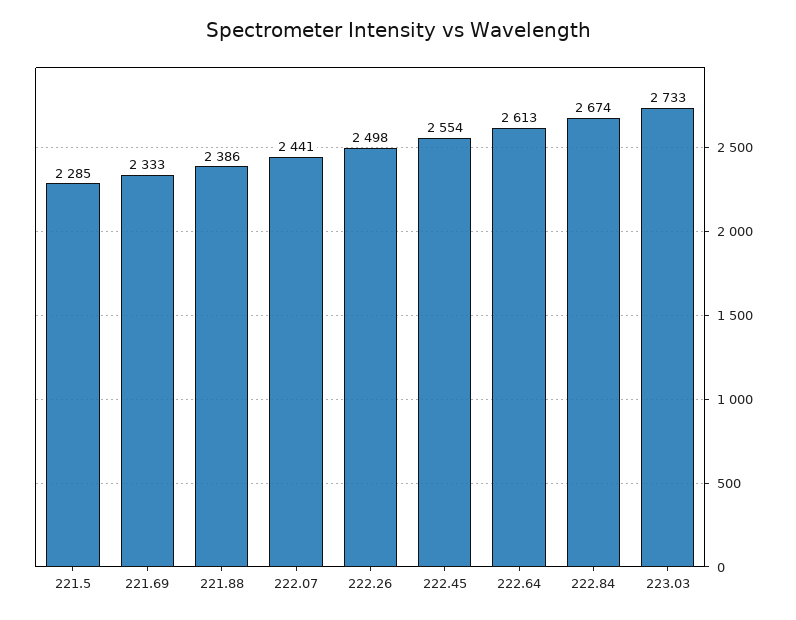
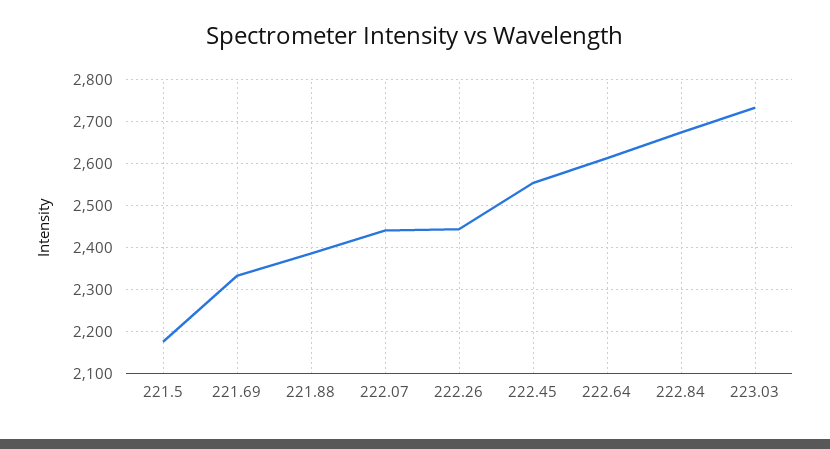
221.5: 2285 -> 2180
222.26: 2498 -> 2440

